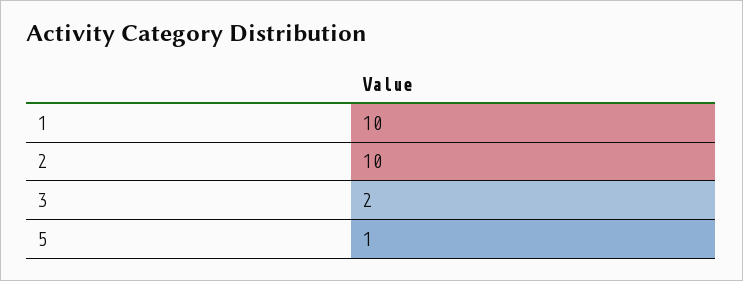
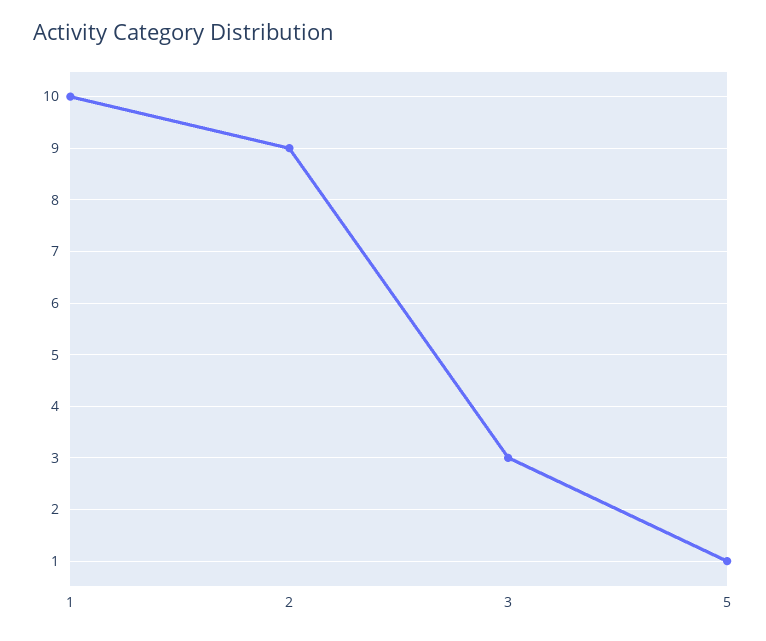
2: 10 -> 9
3: 2 -> 3

